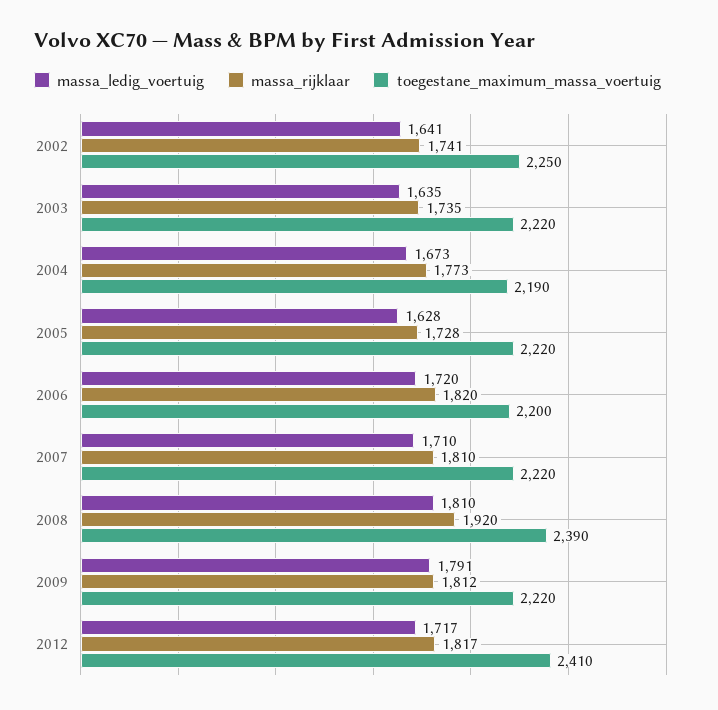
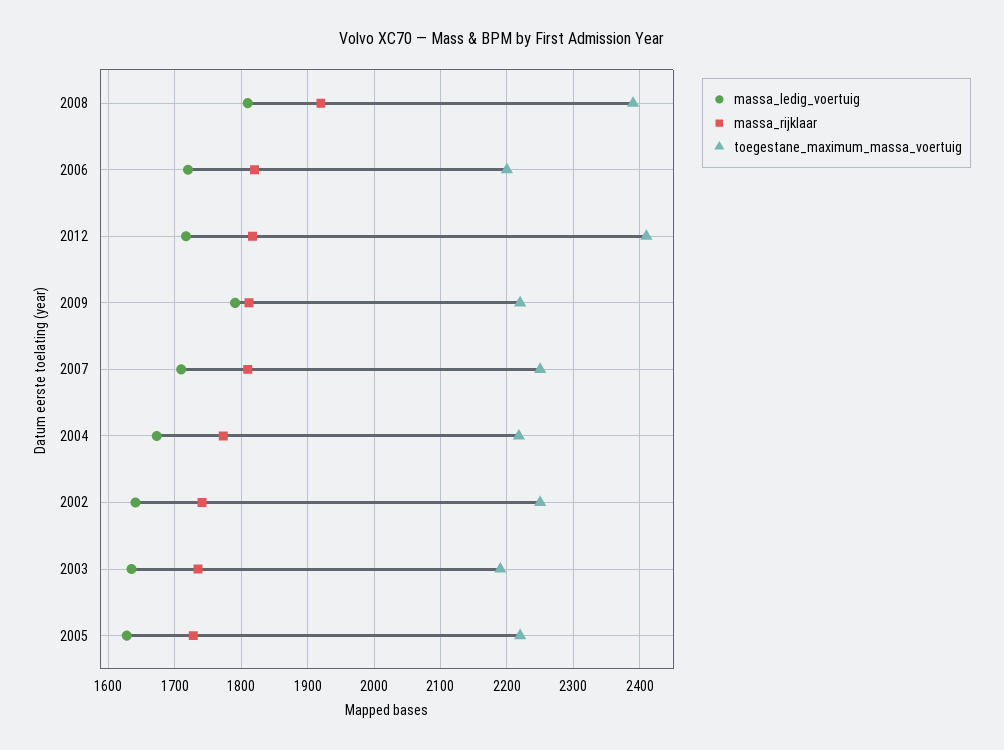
toegestane_maximum_massa_voertuig, 2003: 2220 -> 2190
toegestane_maximum_massa_voertuig, 2004: 2190 -> 2220
toegestane_maximum_massa_voertuig, 2007: 2220 -> 2250

